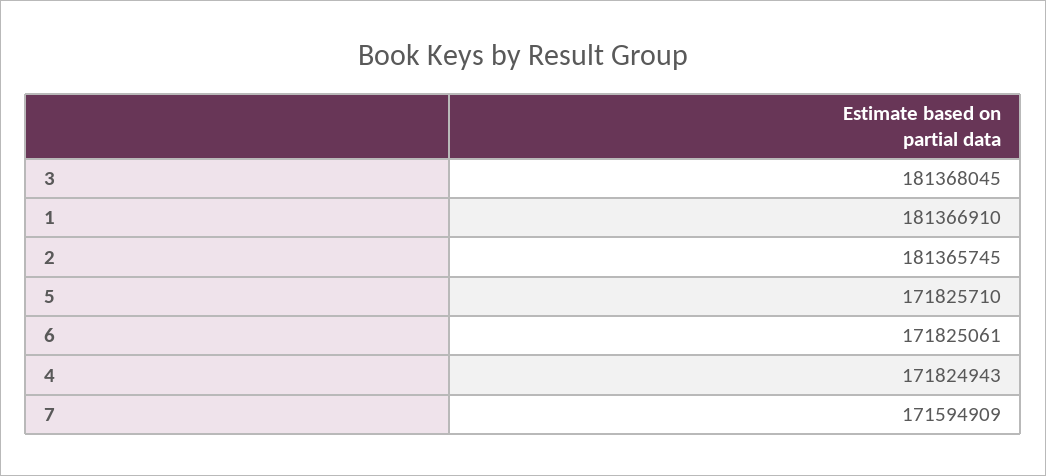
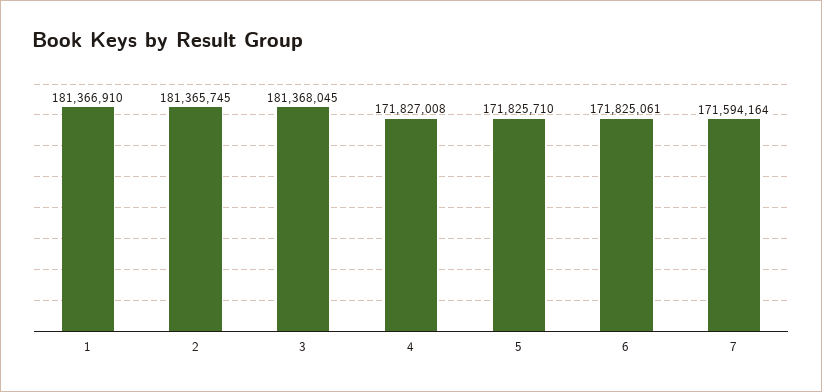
4: 171824943 -> 171827008
7: 171594909 -> 171594164

